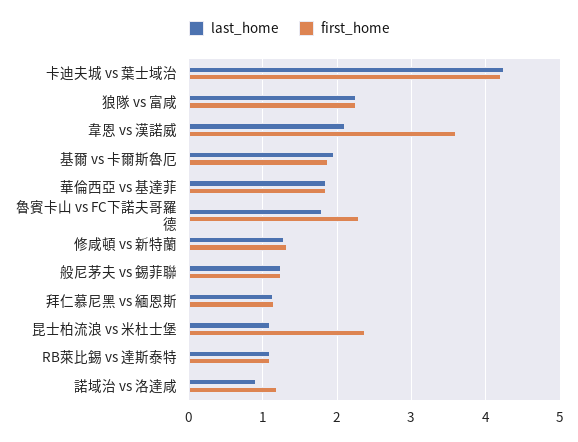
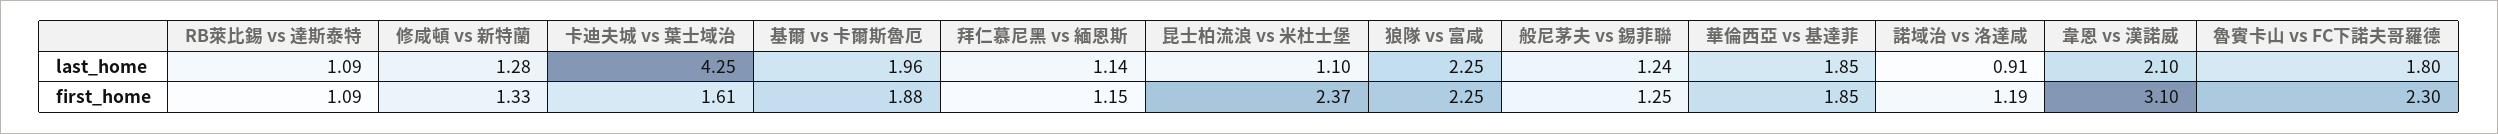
first_home, 卡迪夫城 vs 葉士域治: 4.2 -> 1.61
first_home, 韋恩 vs 漢諾威: 3.6 -> 3.1

